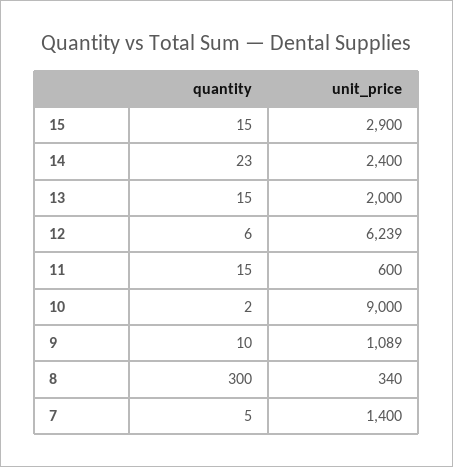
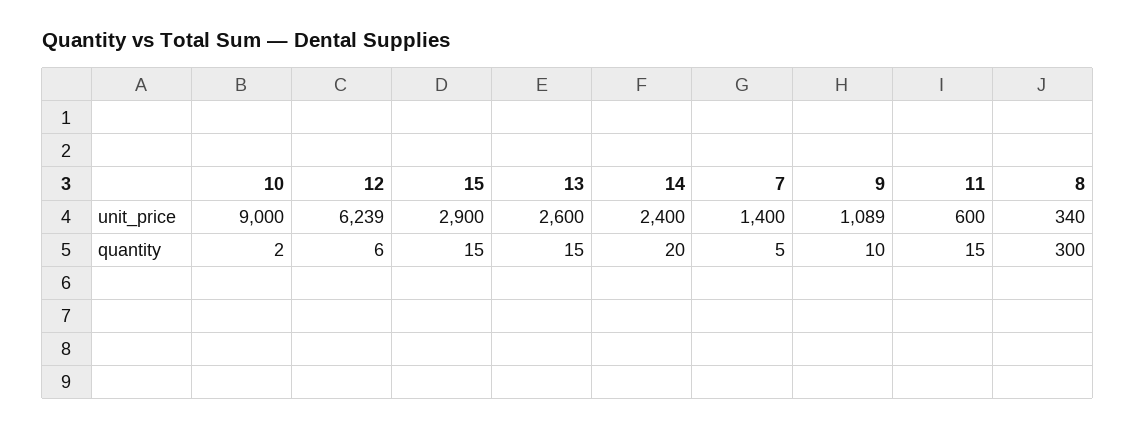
quantity, 14: 23 -> 20
unit_price, 13: 2000 -> 2600

